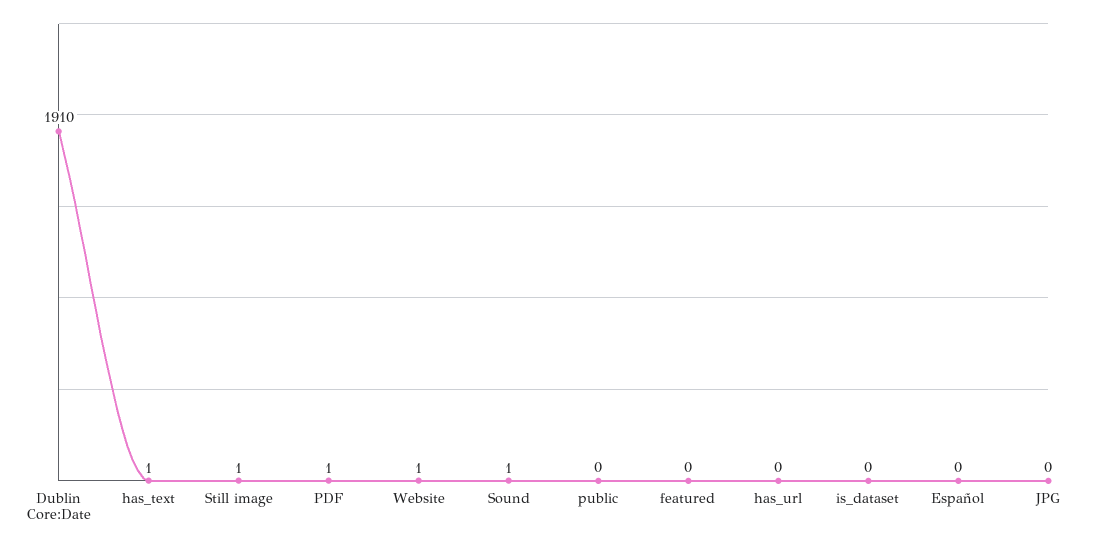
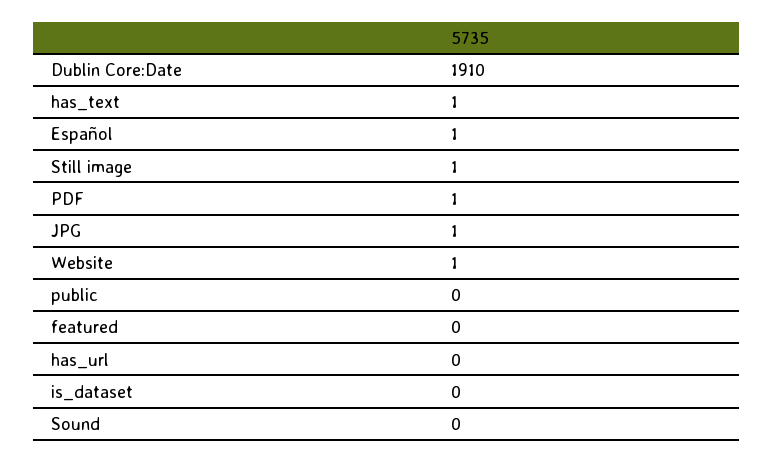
Sound: 1 -> 0
Español: 0 -> 1
JPG: 0 -> 1

